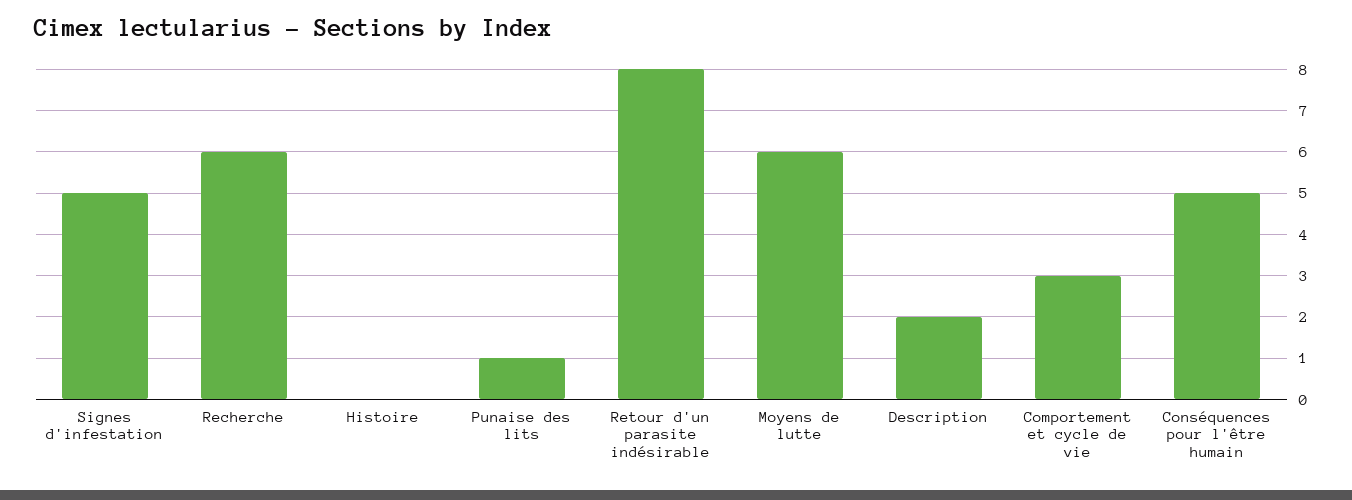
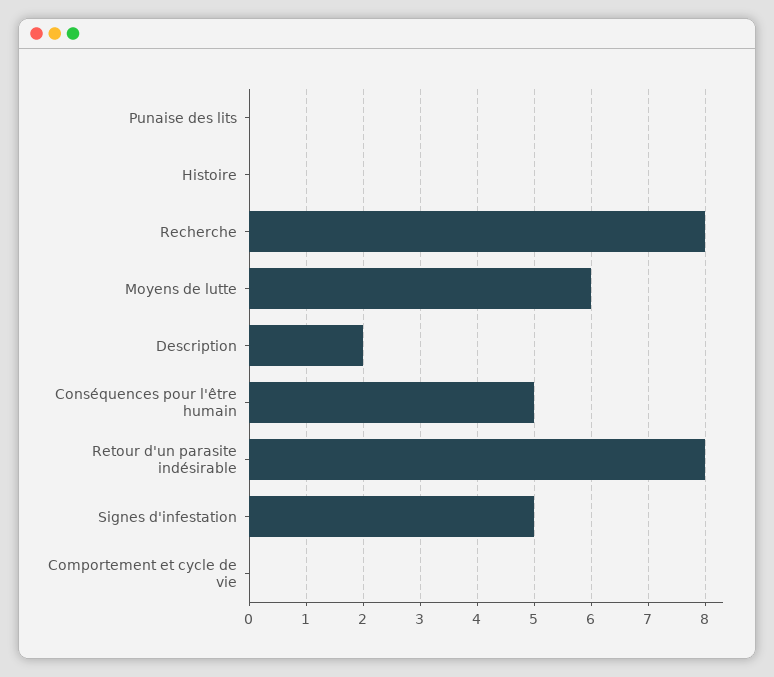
Recherche: 6 -> 8
Punaise des lits: 1 -> 0
Comportement et cycle de vie: 3 -> 0

